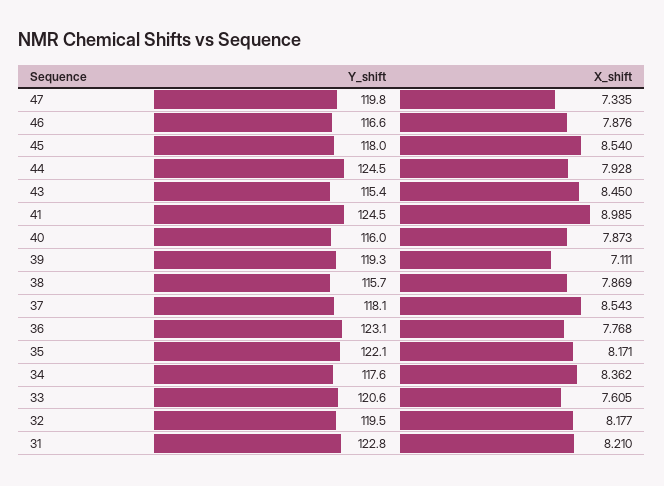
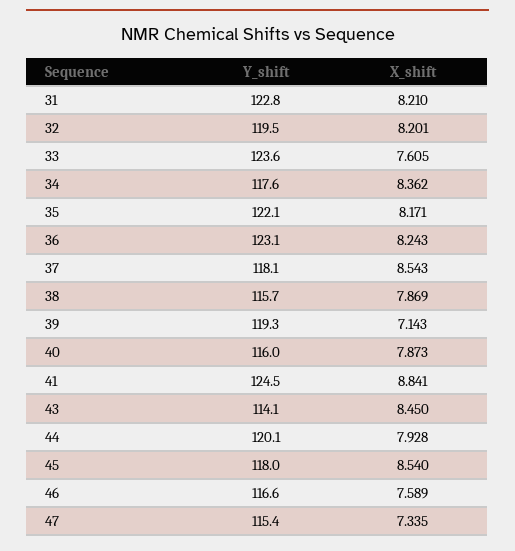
Y_shift, 47: 119.8 -> 115.4
X_shift, 46: 7.876 -> 7.589
Y_shift, 44: 124.5 -> 120.1
Y_shift, 43: 115.4 -> 114.1
X_shift, 41: 8.985 -> 8.841
X_shift, 39: 7.111 -> 7.143
X_shift, 36: 7.768 -> 8.243
Y_shift, 33: 120.6 -> 123.6
X_shift, 32: 8.177 -> 8.201

